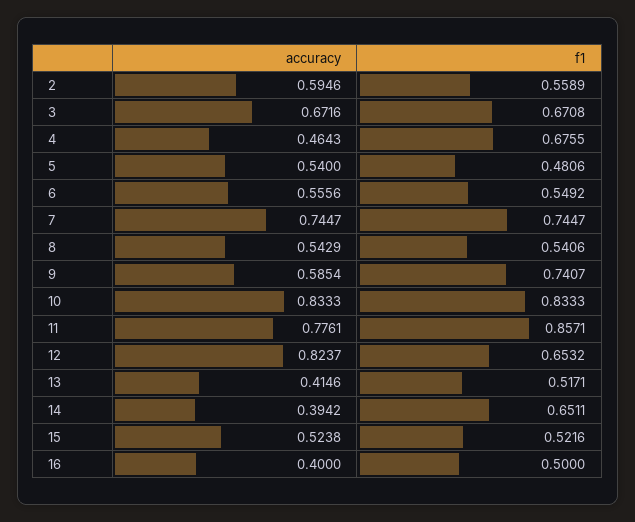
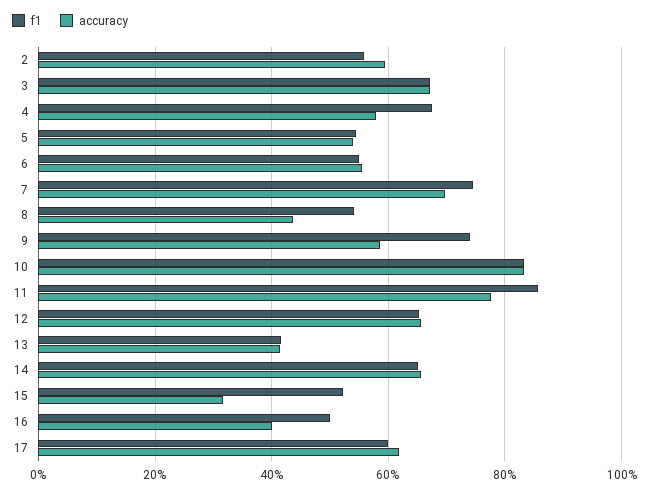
accuracy, 4: 0.4643 -> 0.58
f1, 5: 0.4806 -> 0.54
accuracy, 7: 0.7447 -> 0.7
accuracy, 8: 0.5429 -> 0.44
accuracy, 12: 0.8237 -> 0.66
f1, 13: 0.5171 -> 0.42
accuracy, 14: 0.3942 -> 0.66
accuracy, 15: 0.5238 -> 0.32
f1, 17: none -> 0.6
accuracy, 17: none -> 0.62

